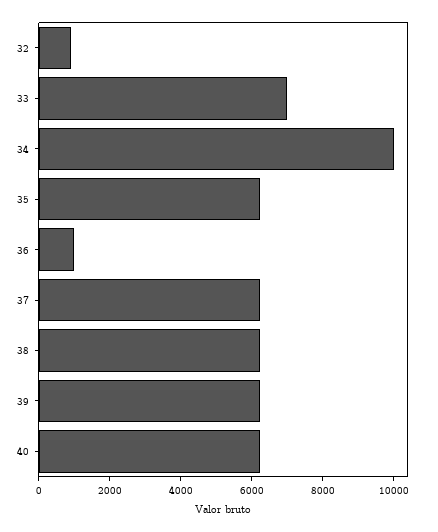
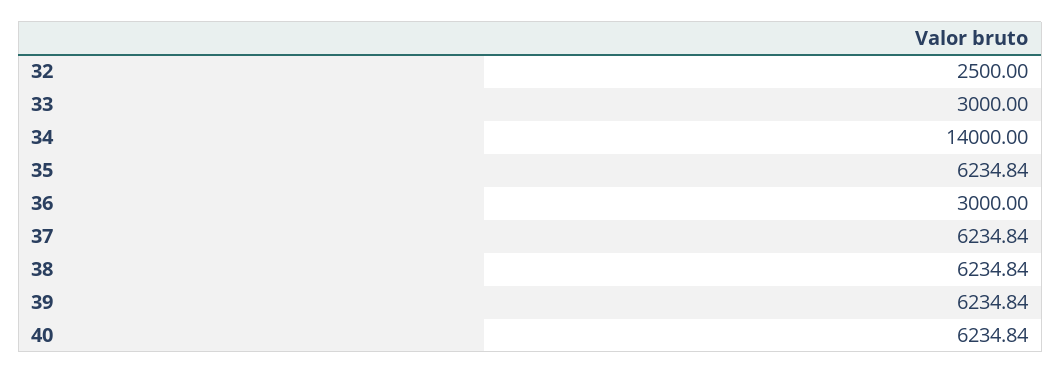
32: 1000 -> 2500
33: 7000 -> 3000
34: 10000 -> 14000
36: 1000 -> 3000

